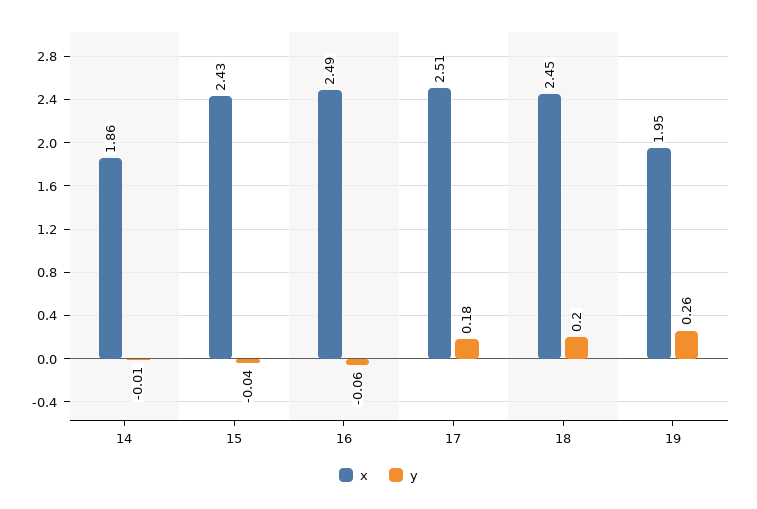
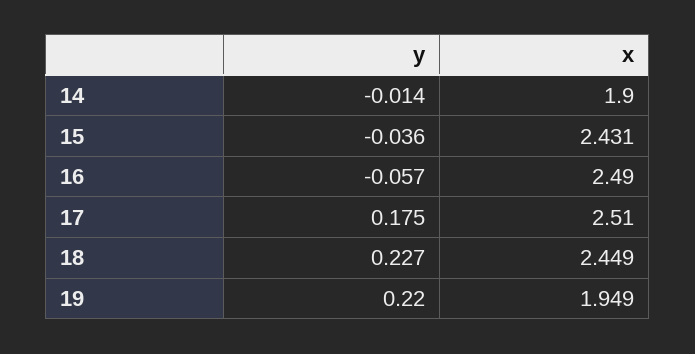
x, 14: 1.86 -> 1.9
y, 18: 0.2 -> 0.227
y, 19: 0.26 -> 0.22

